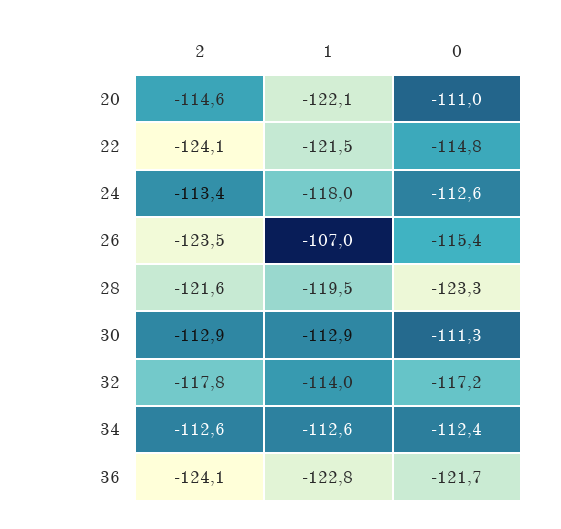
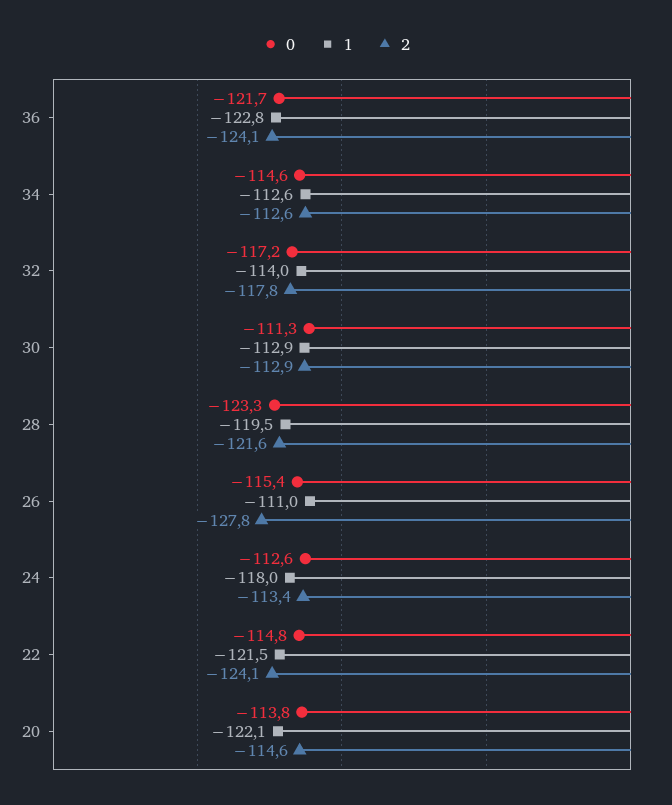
0, 20: -111 -> -113.8
2, 26: -123.5 -> -127.8
1, 26: -107 -> -111
0, 34: -112.4 -> -114.6

